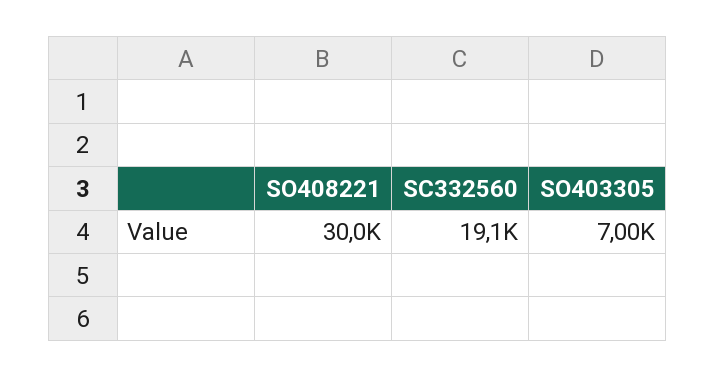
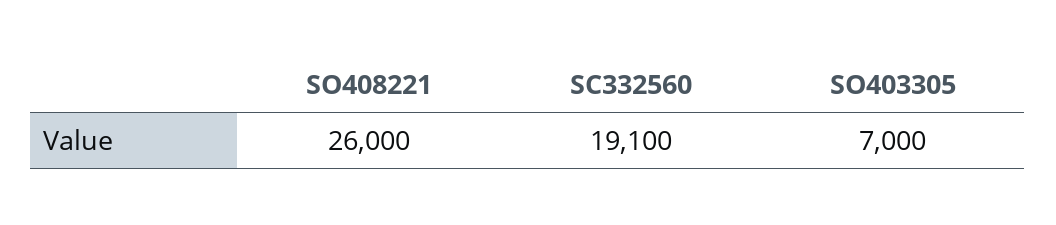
SO408221: 30000 -> 26000

